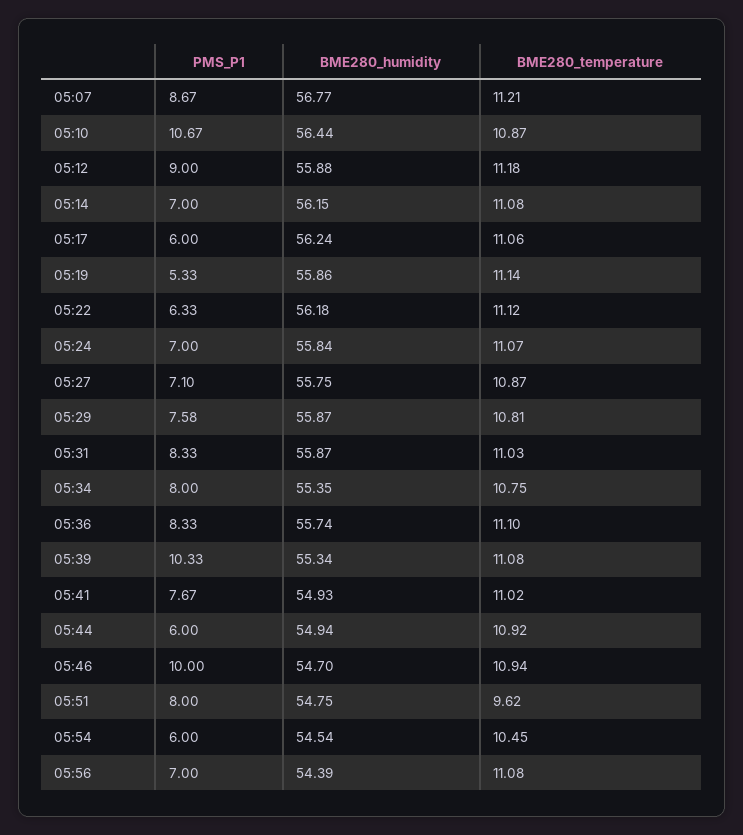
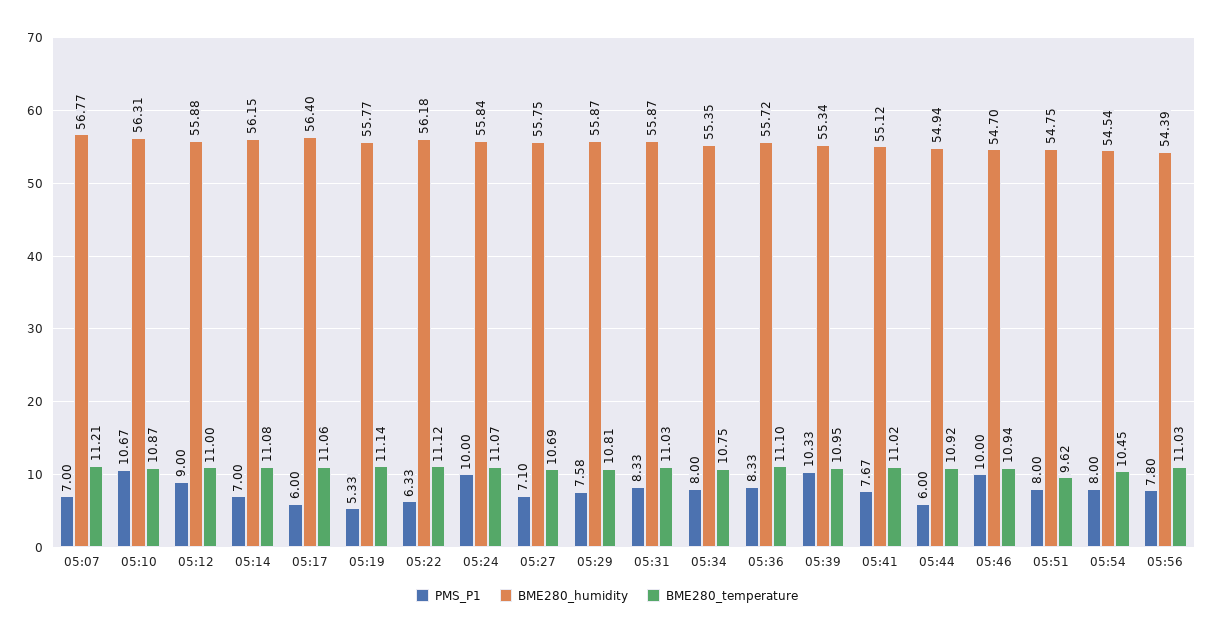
PMS_P1, 05:07: 8.67 -> 7
BME280_humidity, 05:10: 56.44 -> 56.31
BME280_temperature, 05:12: 11.18 -> 11
BME280_humidity, 05:17: 56.24 -> 56.4
BME280_humidity, 05:19: 55.86 -> 55.77
PMS_P1, 05:24: 7 -> 10
BME280_temperature, 05:27: 10.87 -> 10.69
BME280_humidity, 05:36: 55.74 -> 55.72
BME280_temperature, 05:39: 11.08 -> 10.95
BME280_humidity, 05:41: 54.93 -> 55.12
PMS_P1, 05:54: 6 -> 8
PMS_P1, 05:56: 7 -> 7.8
BME280_temperature, 05:56: 11.08 -> 11.03

